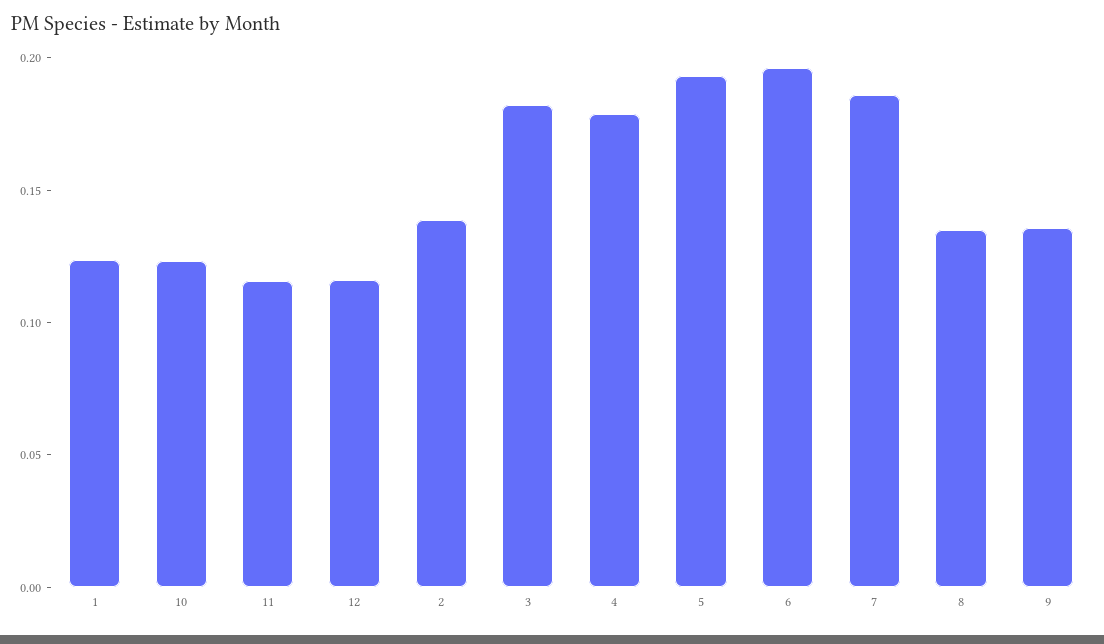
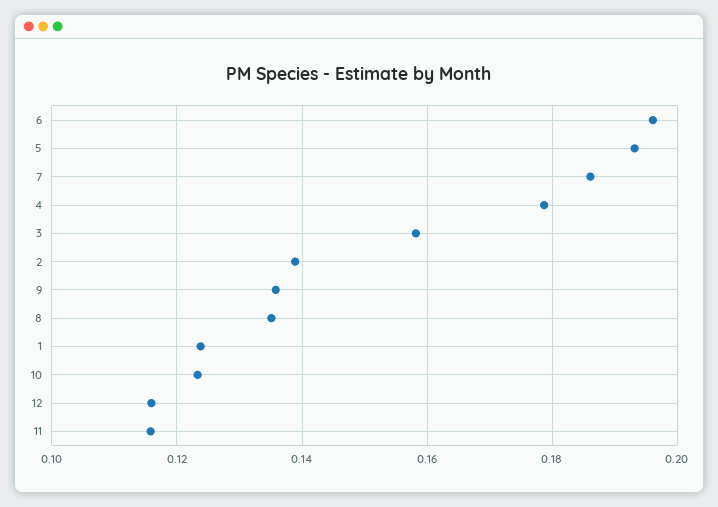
3: 0.18 -> 0.158

